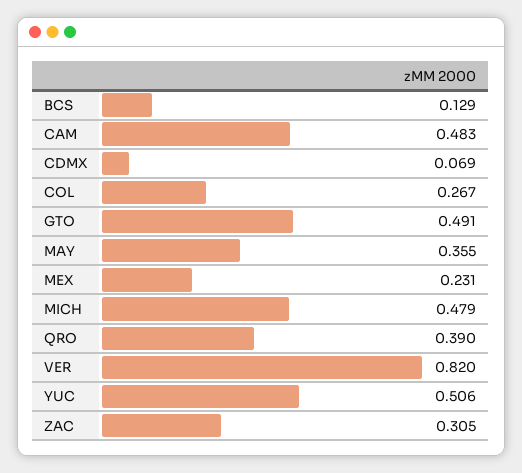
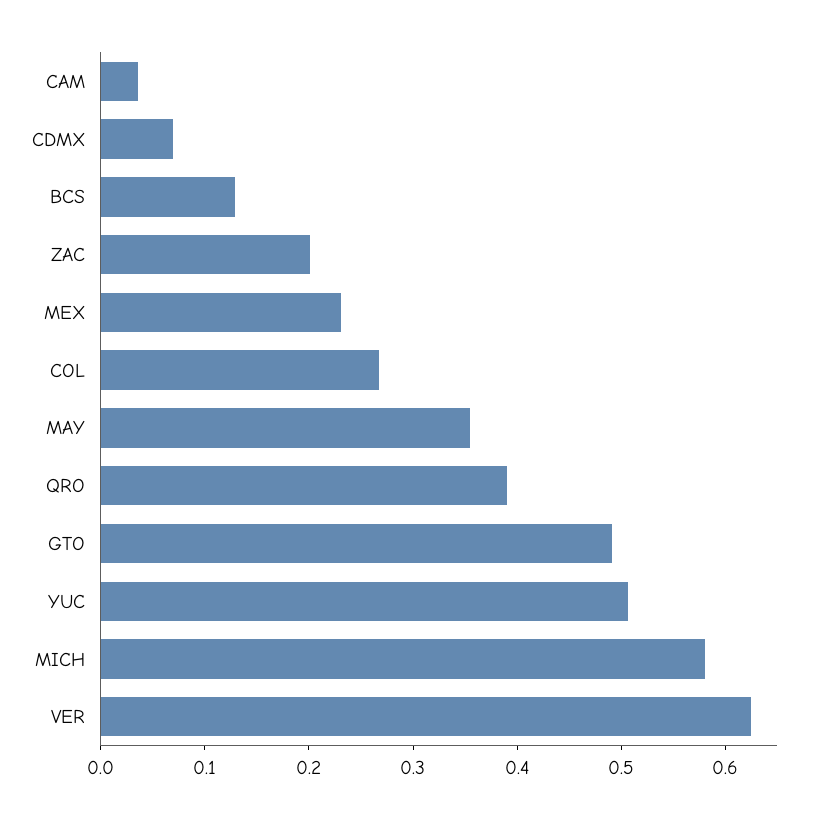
CAM: 0.483 -> 0.04
MICH: 0.479 -> 0.58
VER: 0.82 -> 0.62
ZAC: 0.305 -> 0.2

